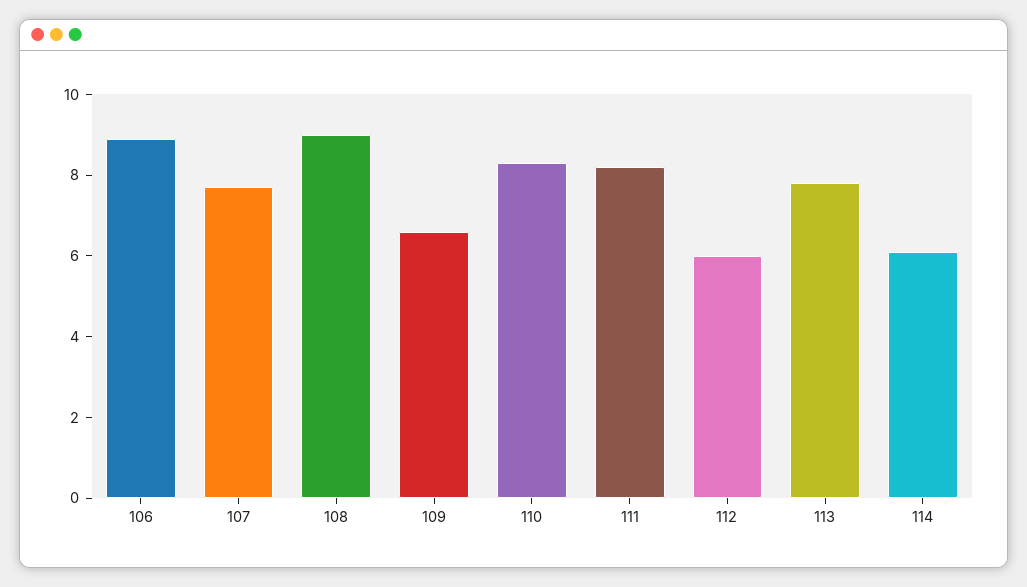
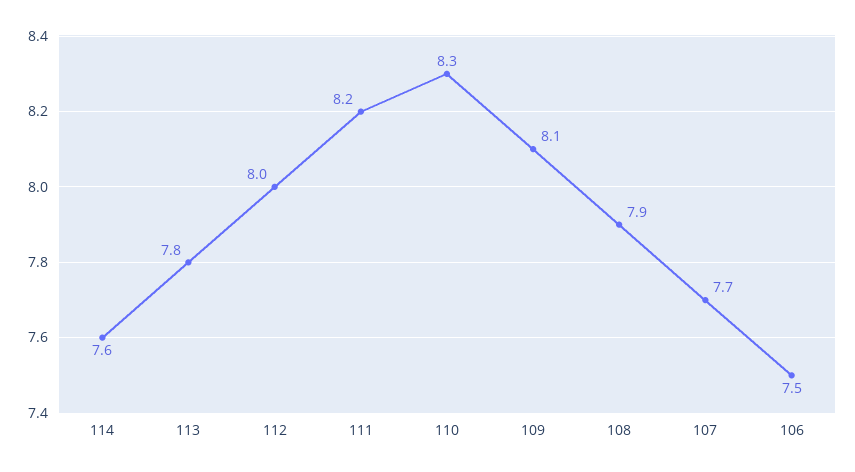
106: 9 -> 7.5
108: 9 -> 7.9
109: 6.5 -> 8.1
112: 6 -> 8
114: 6 -> 7.6

